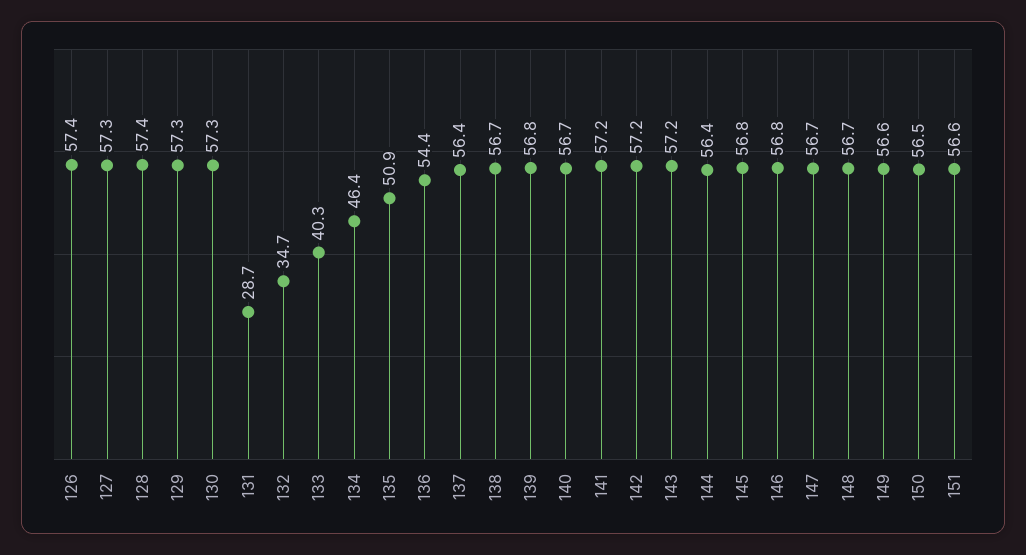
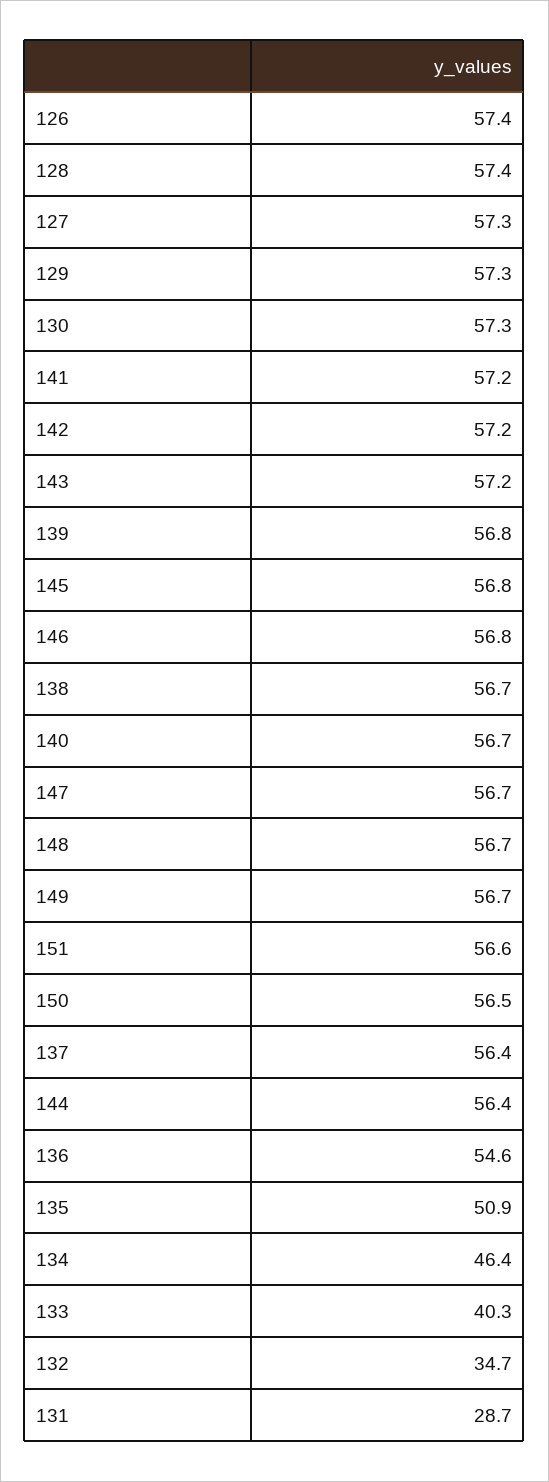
136: 54.4 -> 54.6
149: 56.6 -> 56.7

